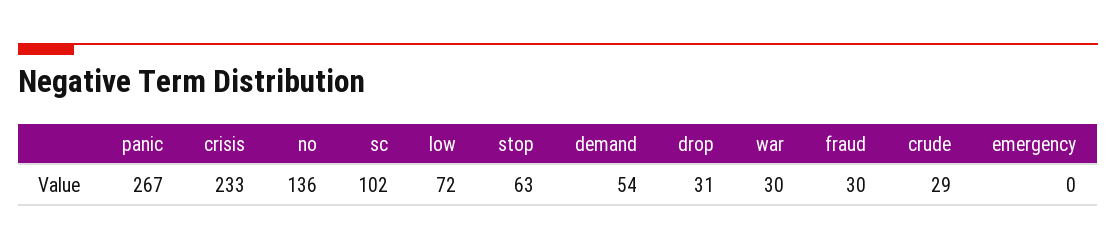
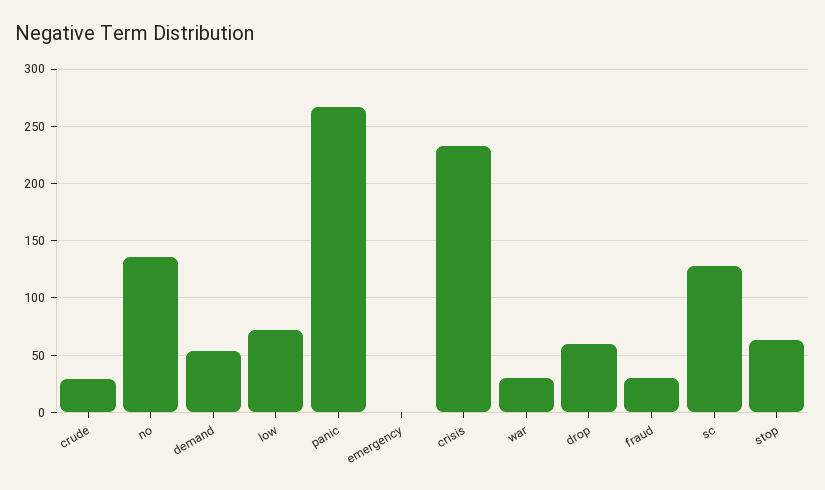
sc: 102 -> 130
drop: 31 -> 60

